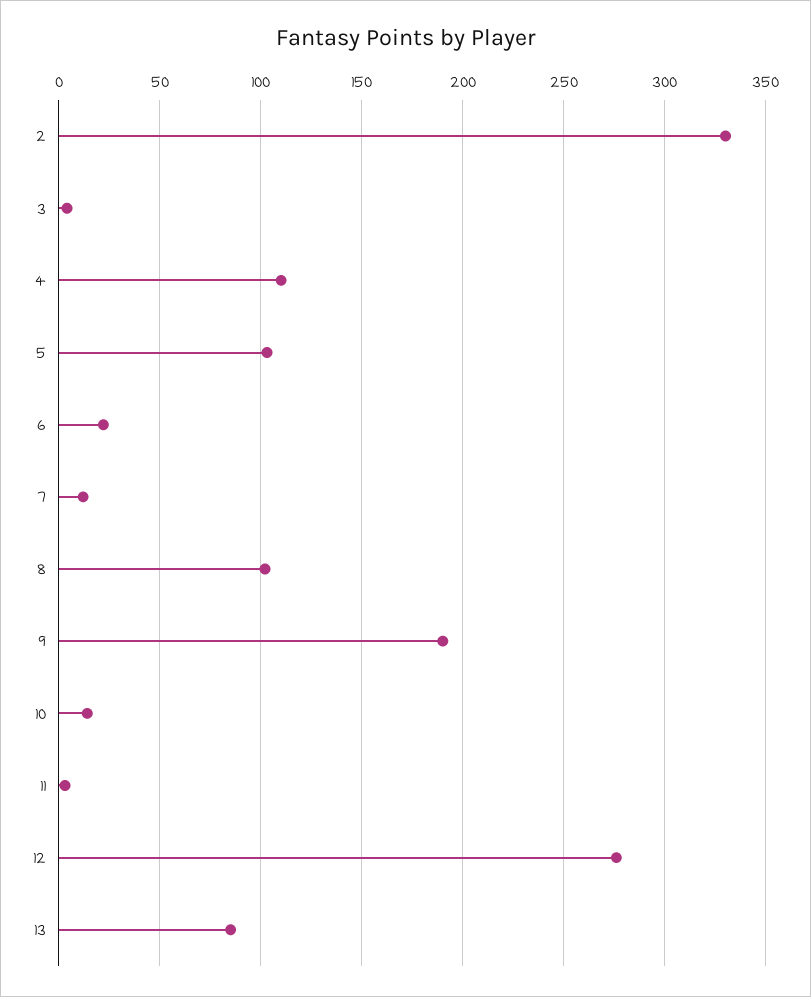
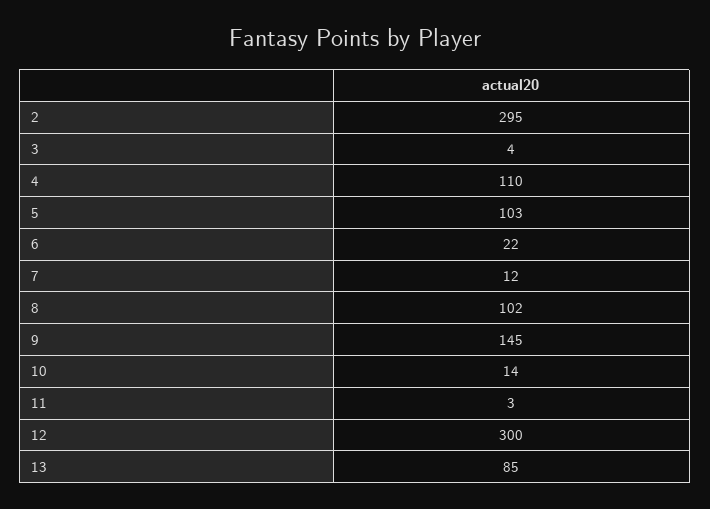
2: 330 -> 295
9: 190 -> 145
12: 275 -> 300

